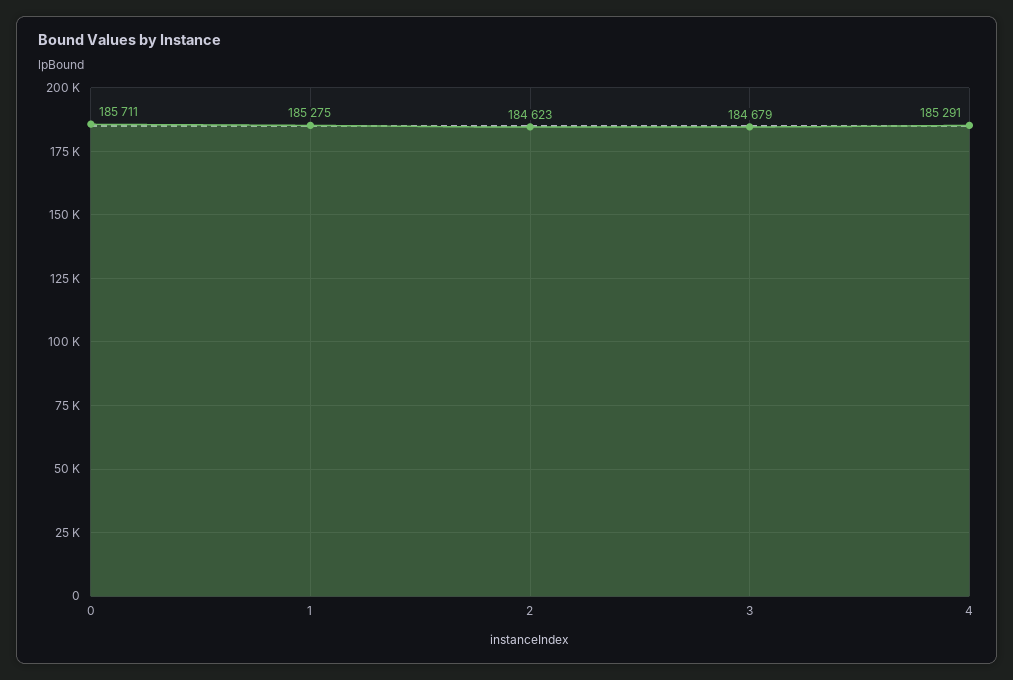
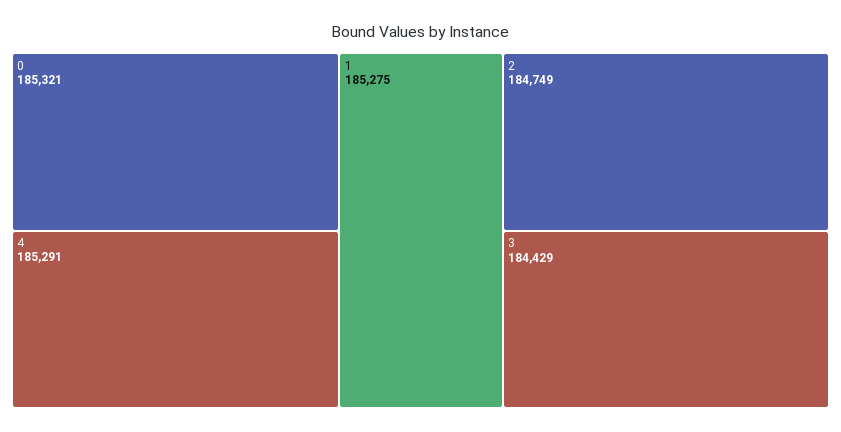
0: 185711 -> 185321
2: 184623 -> 184749
3: 184679 -> 184429

